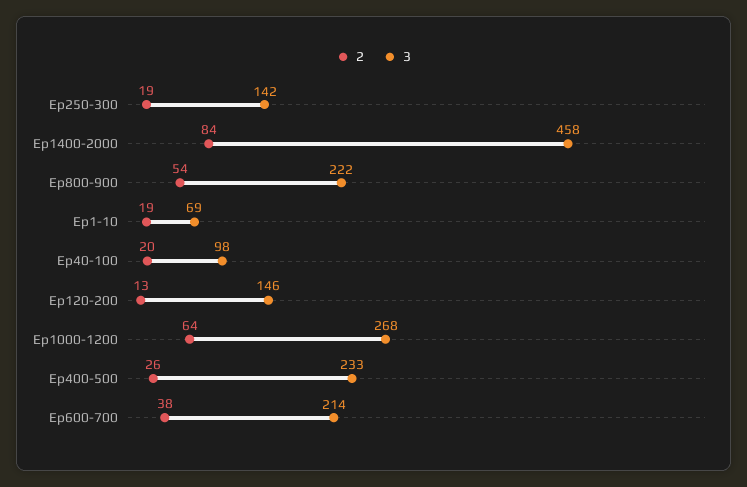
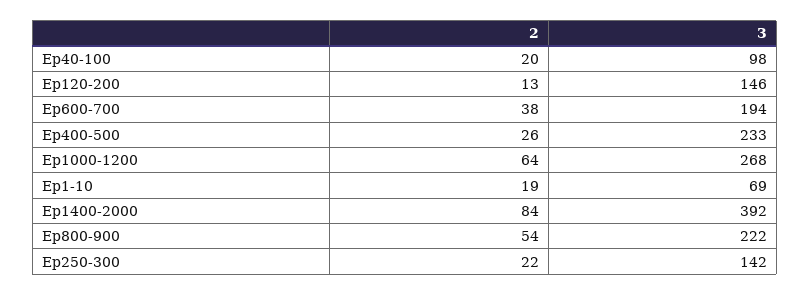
2, Ep250-300: 19 -> 22
3, Ep1400-2000: 458 -> 392
3, Ep600-700: 214 -> 194

